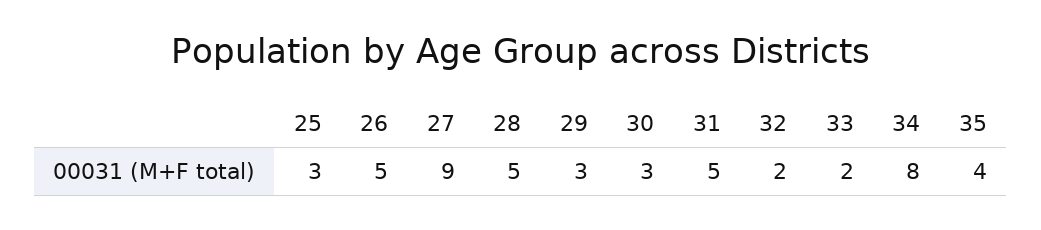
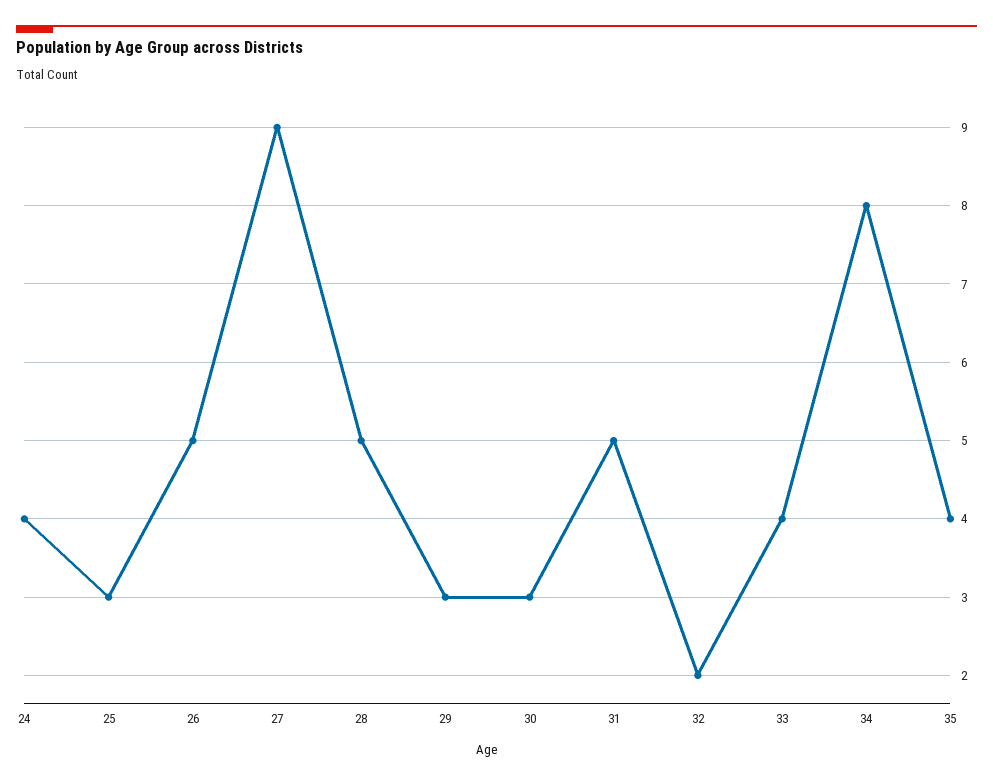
33: 2 -> 4
24: none -> 4

